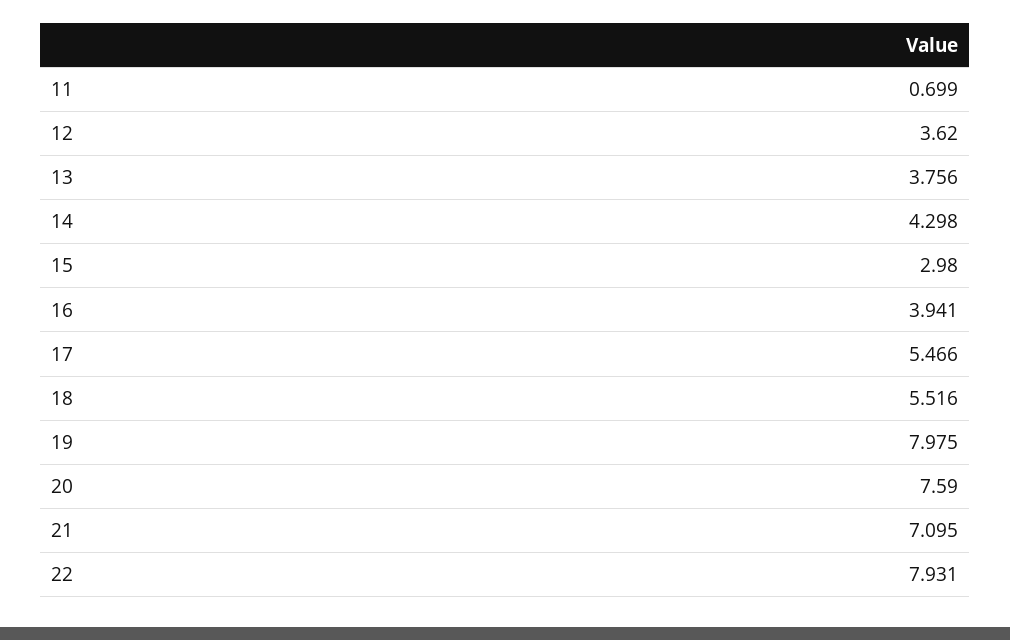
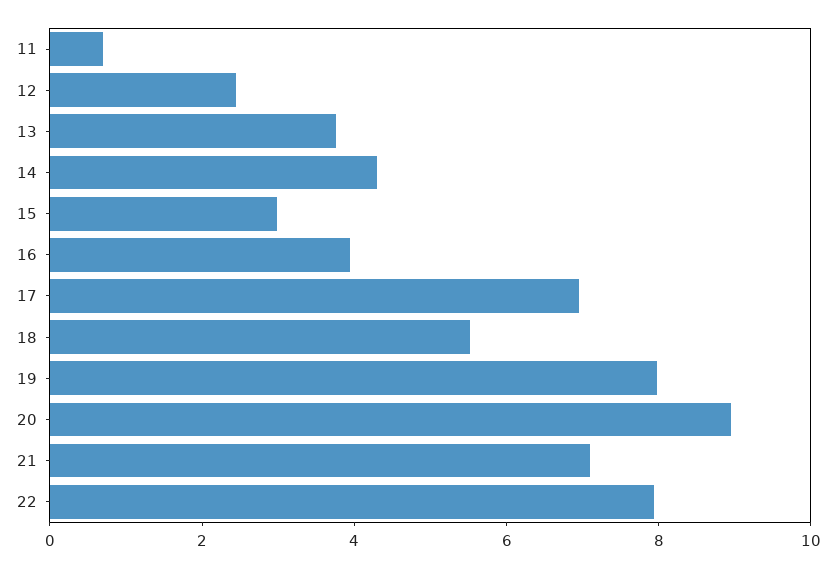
12: 3.62 -> 2.5
17: 5.466 -> 7
20: 7.59 -> 9

